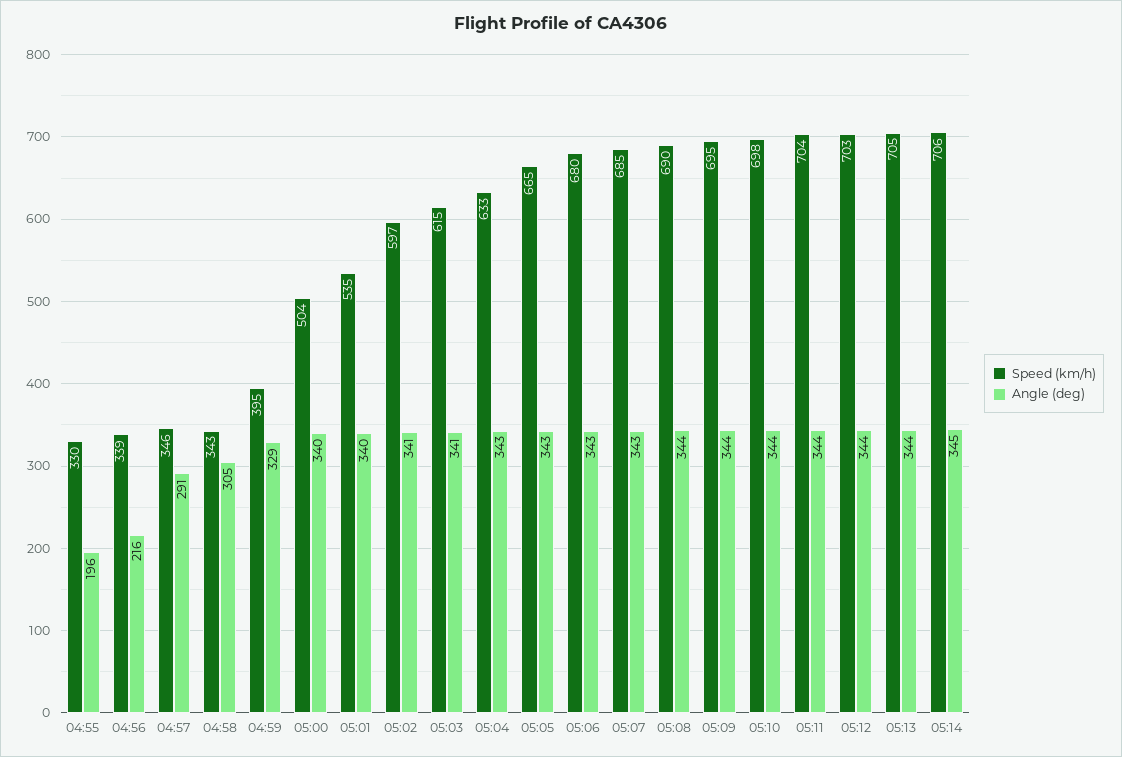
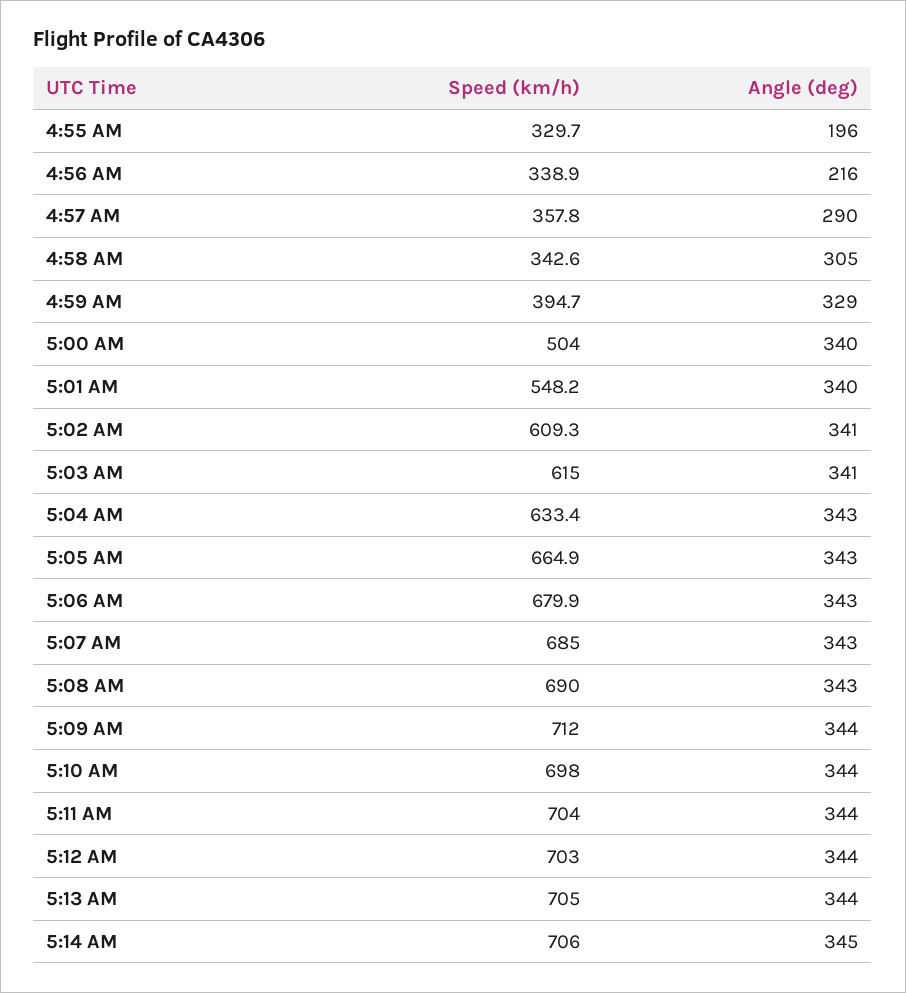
Speed (km/h), 04:57: 346 -> 357.8
Angle (deg), 04:57: 291 -> 290
Speed (km/h), 05:01: 535 -> 548.2
Speed (km/h), 05:02: 597 -> 609.3
Angle (deg), 05:08: 344 -> 343
Speed (km/h), 05:09: 695 -> 712

